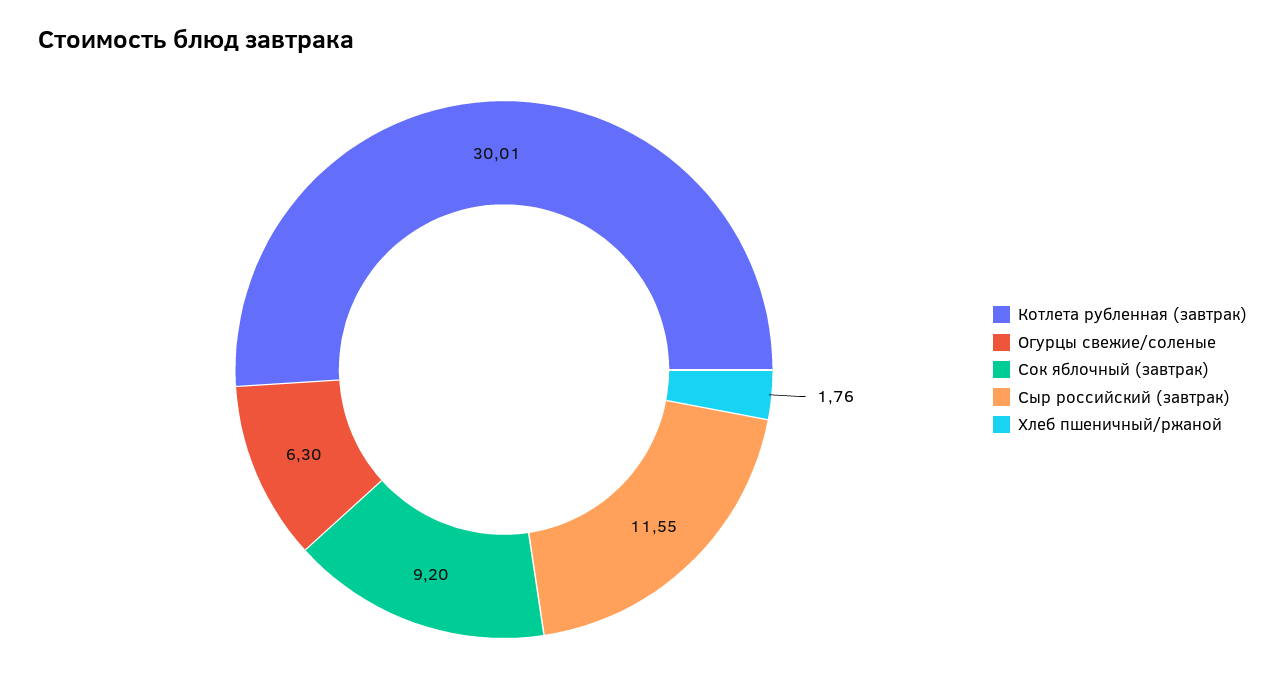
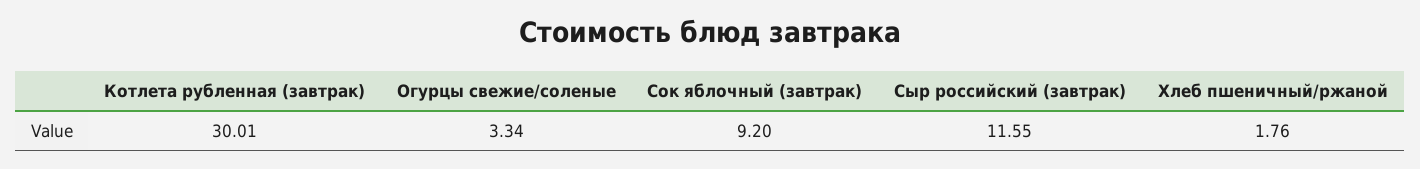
Огурцы свежие/соленые: 6.3 -> 3.34

